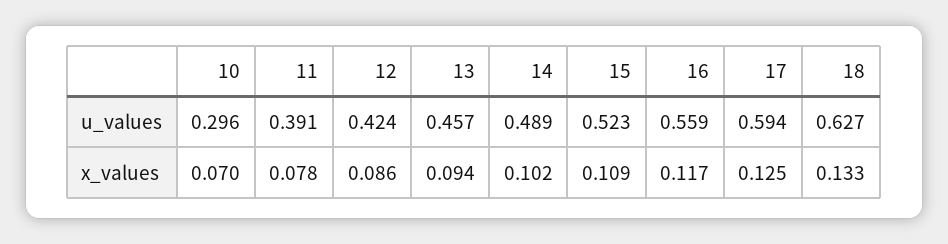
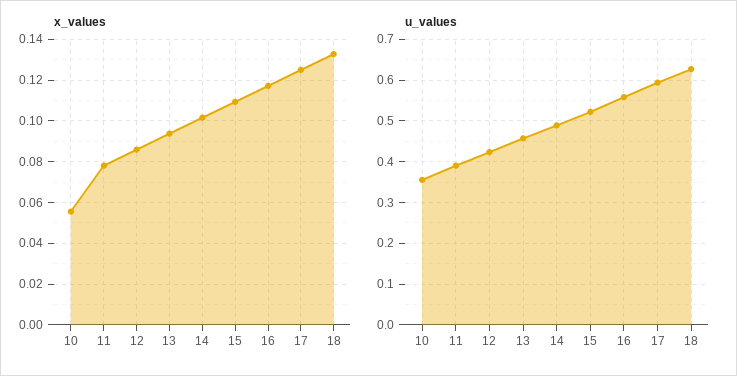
u_values, 10: 0.296 -> 0.36
x_values, 10: 0.07 -> 0.055

